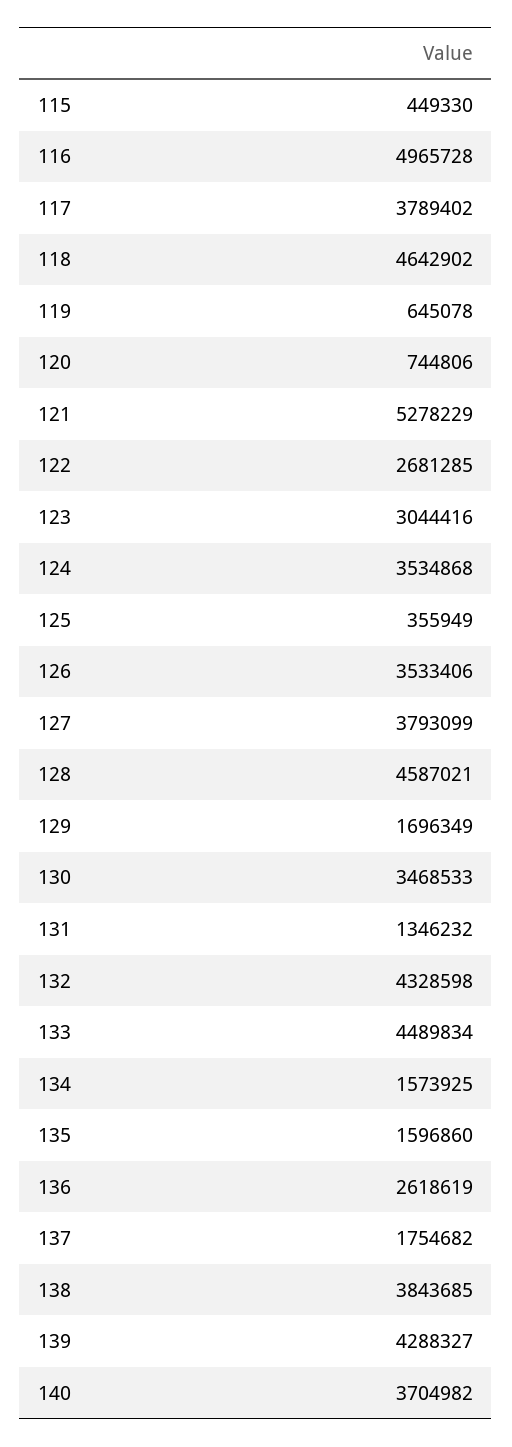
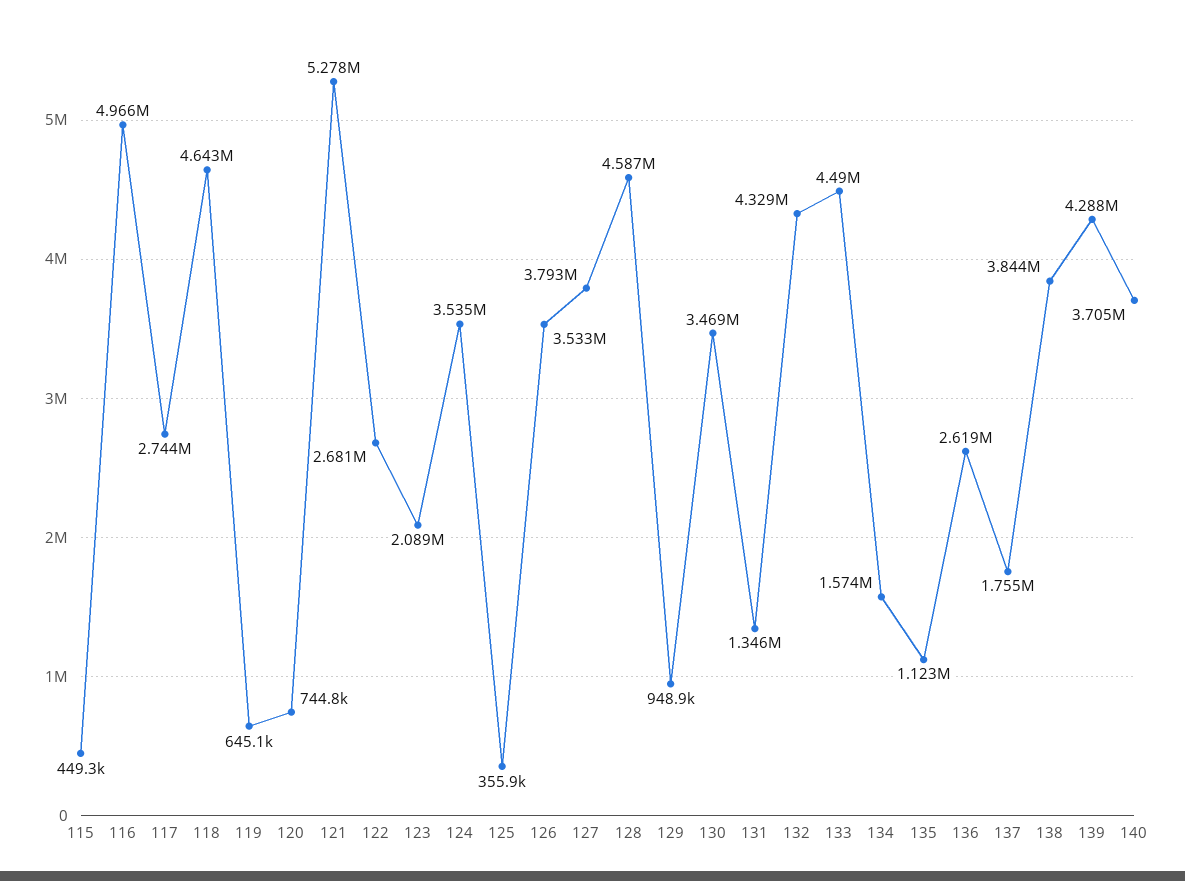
117: 3789402 -> 2744000
123: 3044416 -> 2089000
129: 1696349 -> 948900
135: 1596860 -> 1123000

